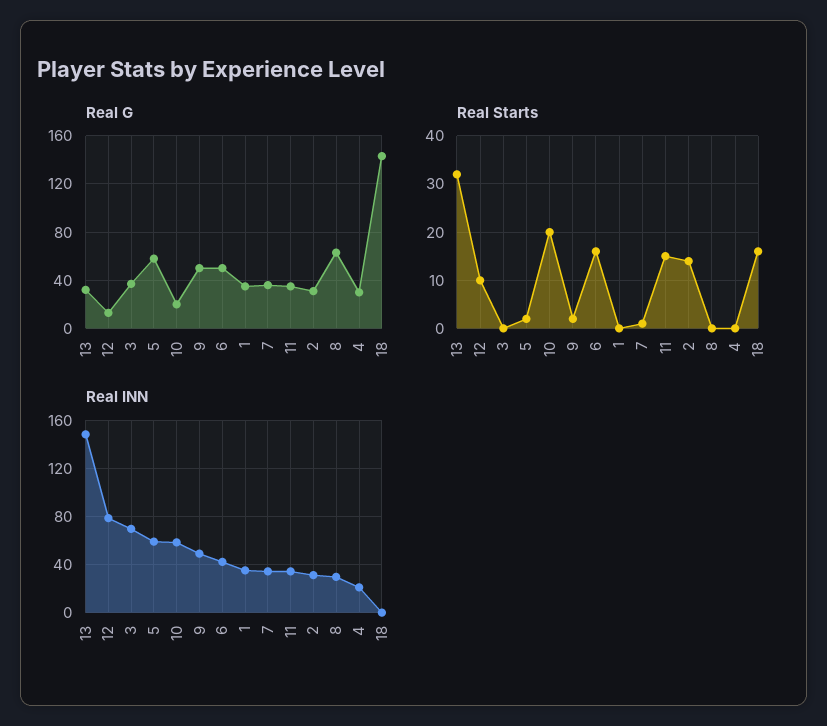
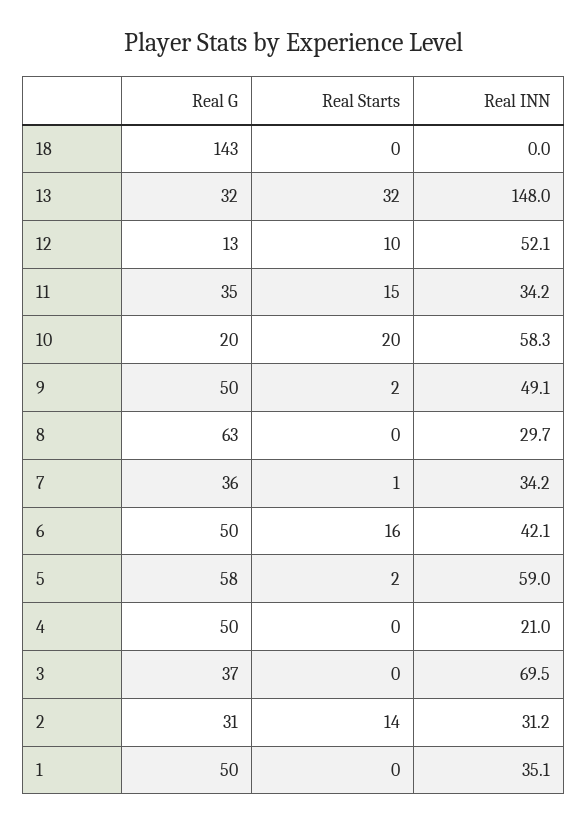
Real G, 1: 35 -> 50
Real G, 4: 30 -> 50
Real Starts, 18: 15 -> 0
Real INN, 12: 80 -> 52.1

